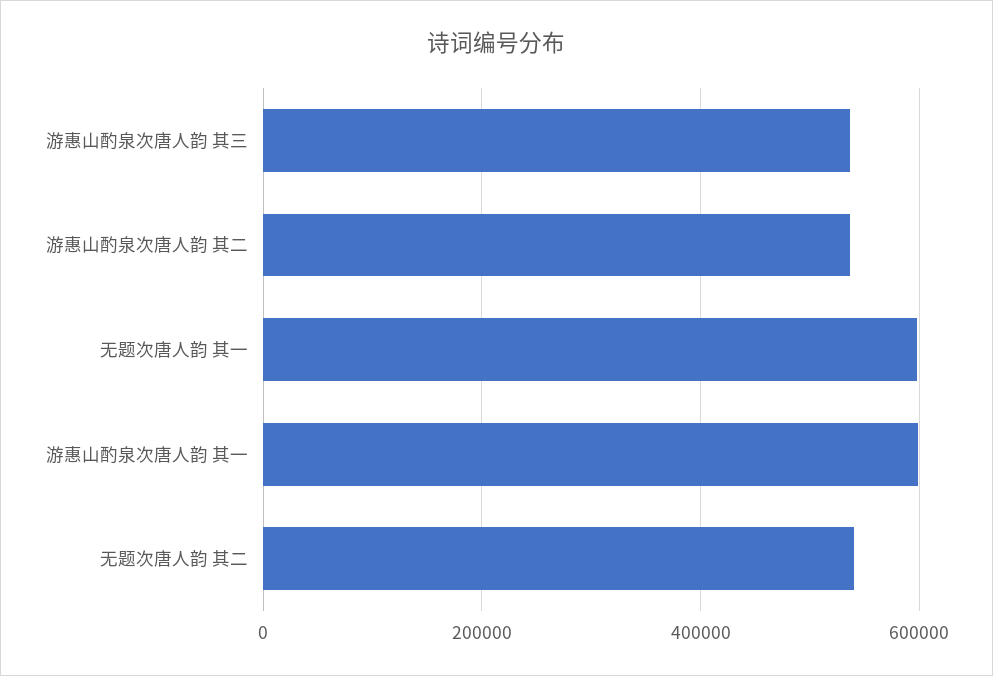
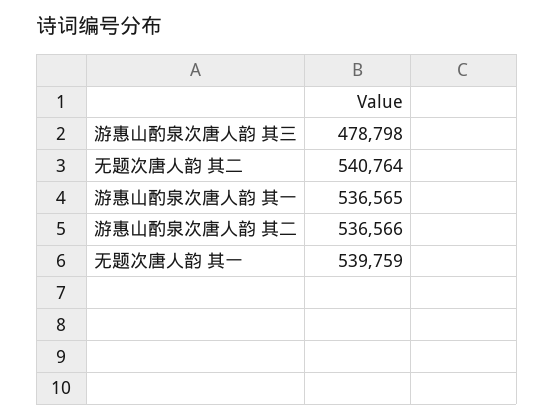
游惠山酌泉次唐人韵 其三: 540000 -> 478798
无题次唐人韵 其一: 600000 -> 539759
游惠山酌泉次唐人韵 其一: 600000 -> 536565

